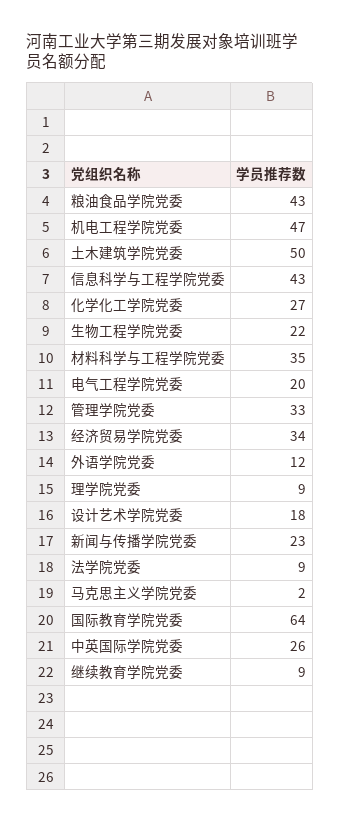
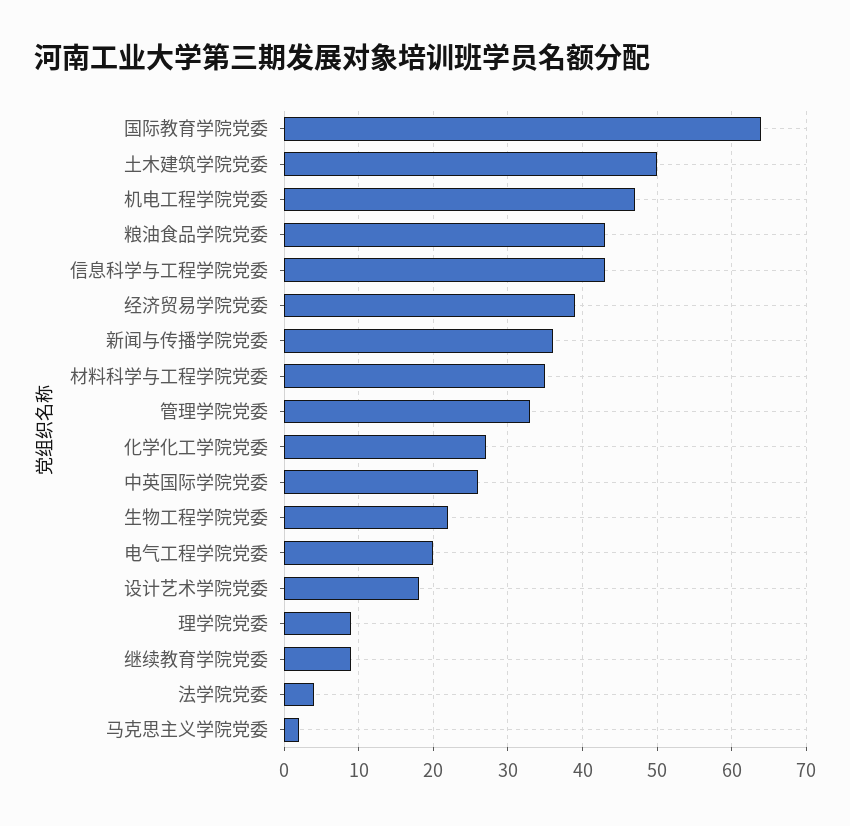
经济贸易学院党委: 34 -> 39
外语学院党委: 12 -> none
新闻与传播学院党委: 23 -> 36
法学院党委: 9 -> 4

